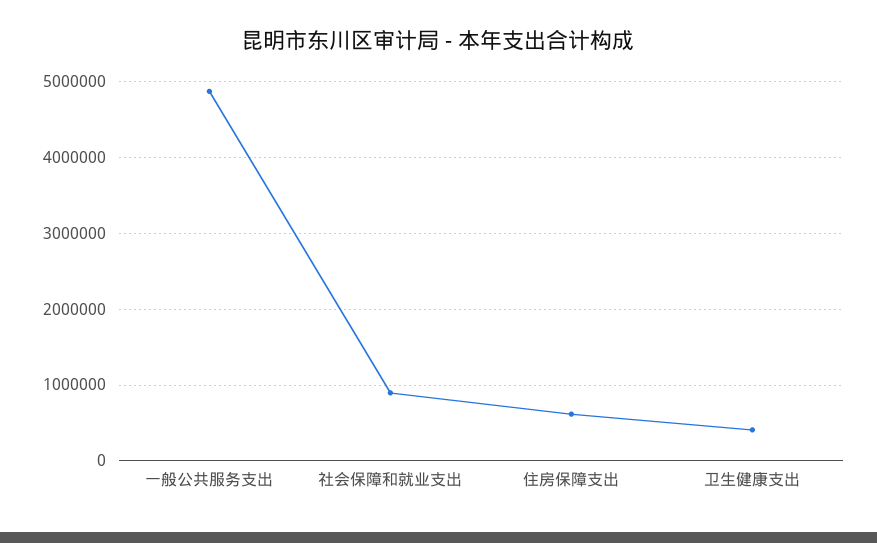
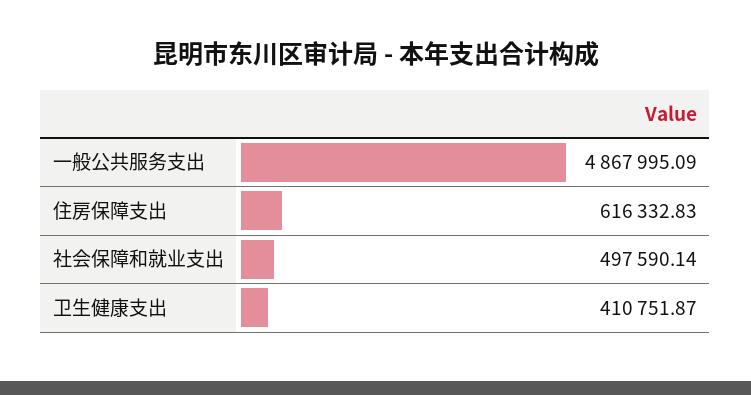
社会保障和就业支出: 900000 -> 497590.14

